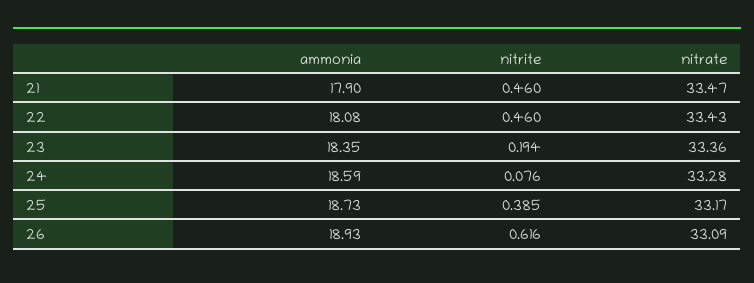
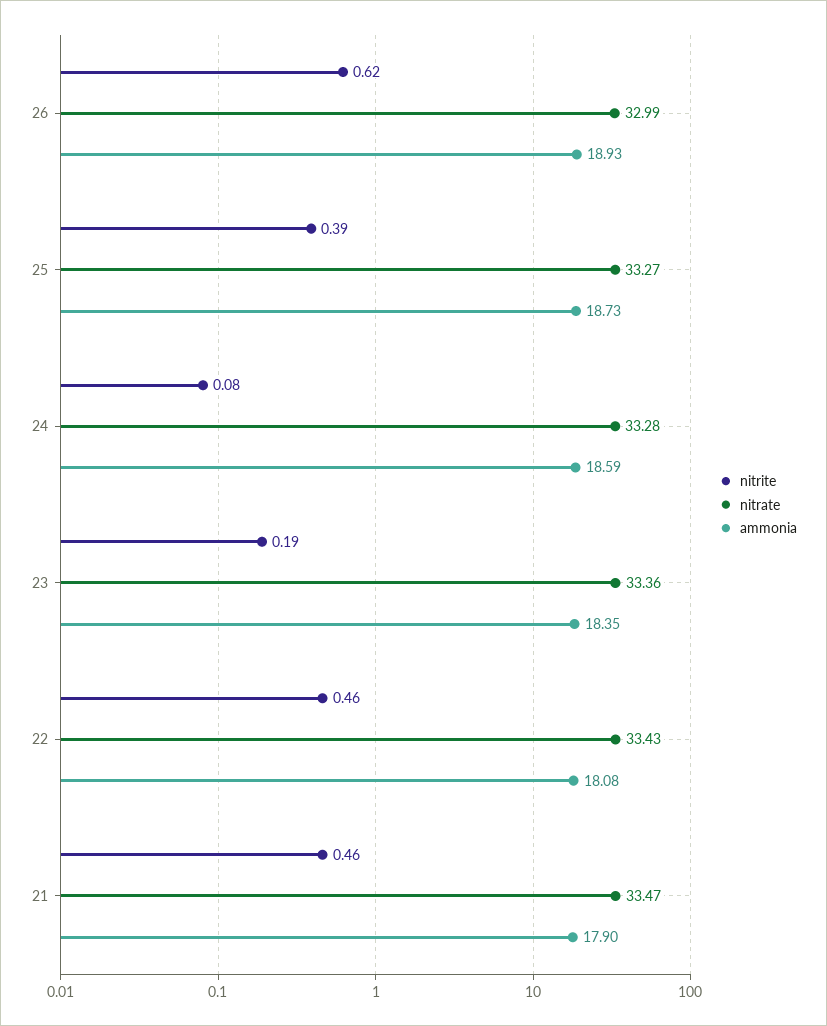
nitrate, 25: 33.17 -> 33.27
nitrate, 26: 33.09 -> 32.99

